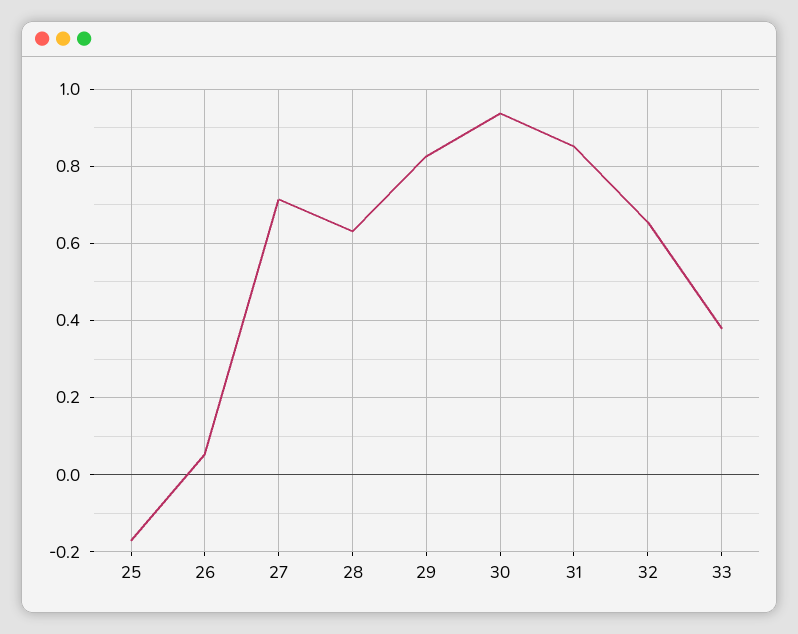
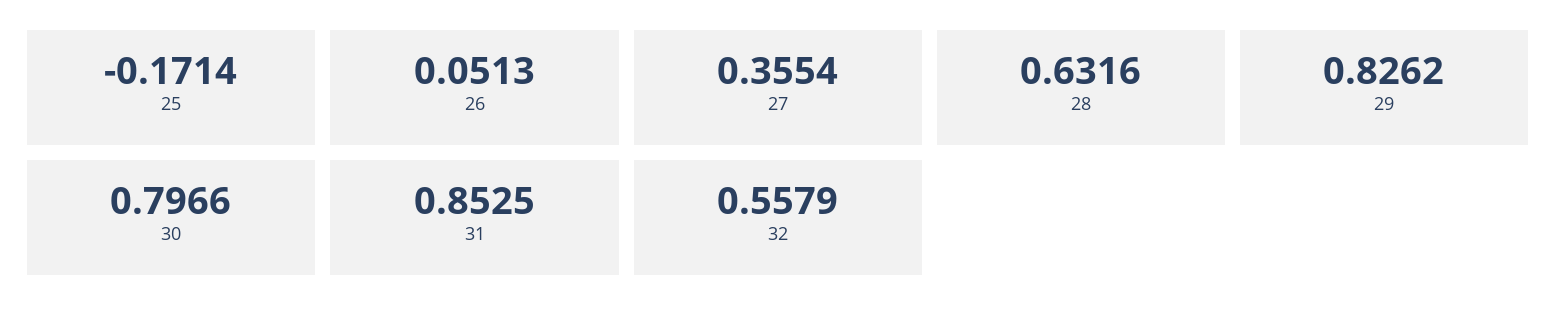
27: 0.72 -> 0.3554
30: 0.94 -> 0.7966
32: 0.66 -> 0.5579
33: 0.38 -> none

